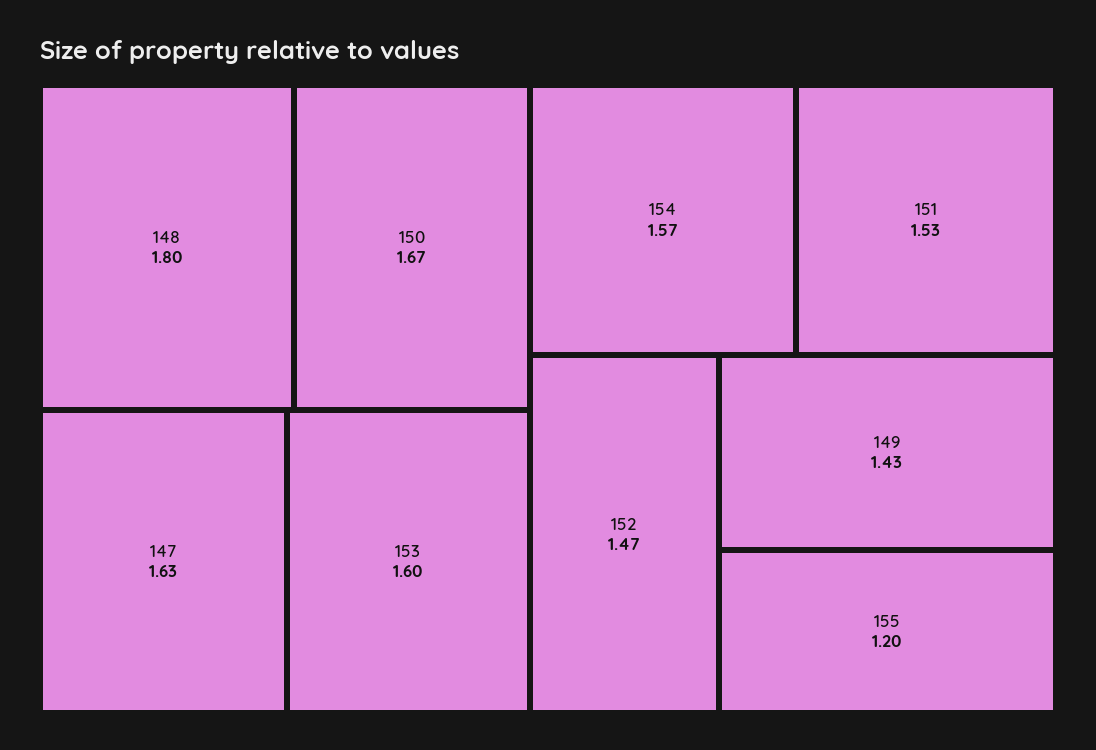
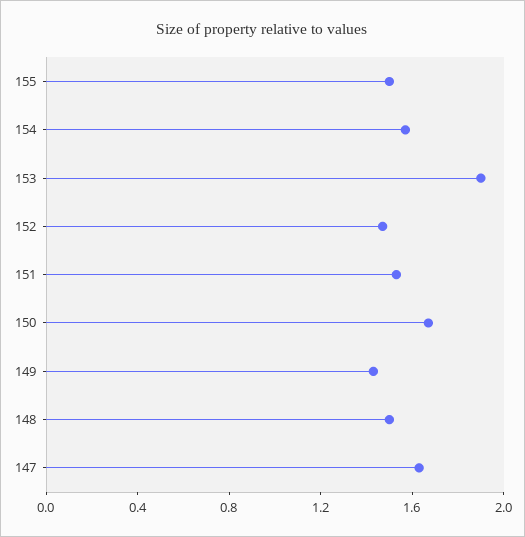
148: 1.8 -> 1.5
153: 1.6 -> 1.9
155: 1.2 -> 1.5

